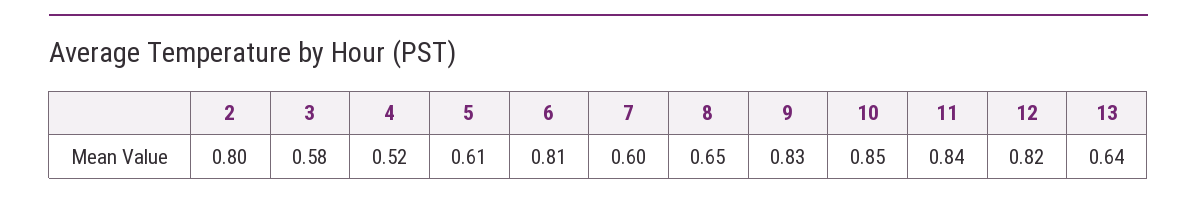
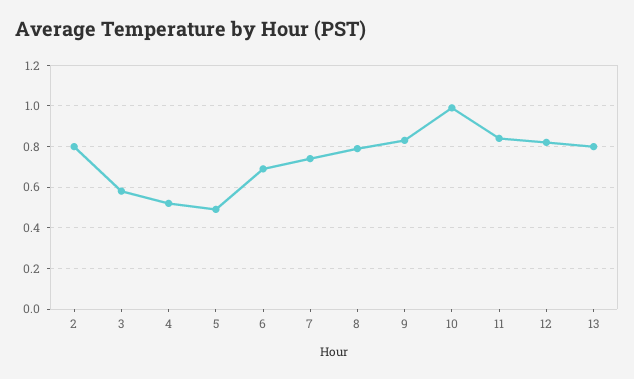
5: 0.61 -> 0.5
6: 0.81 -> 0.7
7: 0.6 -> 0.75
8: 0.65 -> 0.8
10: 0.85 -> 1
13: 0.64 -> 0.8

